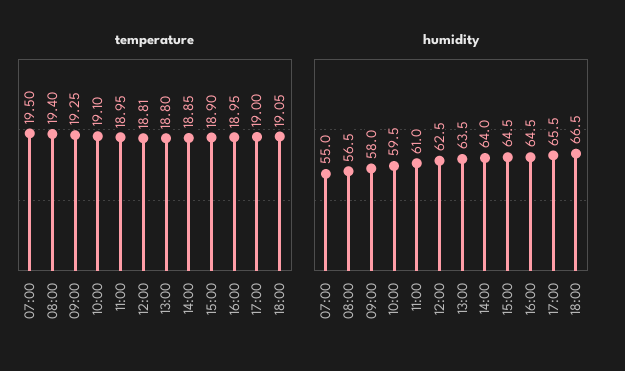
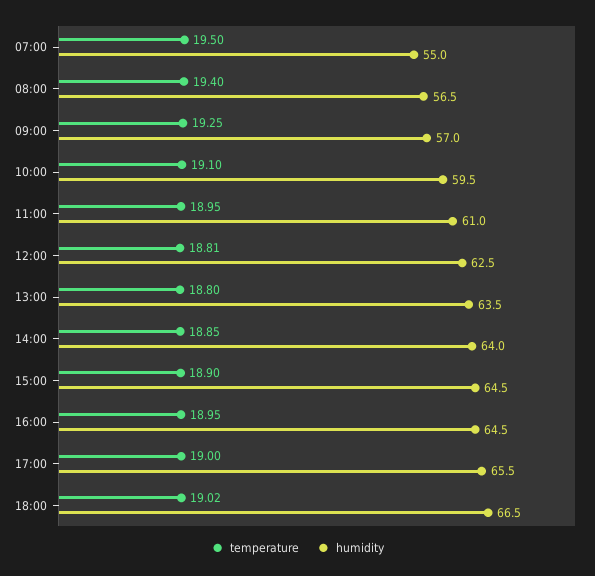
temperature, 18:00: 19.05 -> 19.02
humidity, 09:00: 58 -> 57

